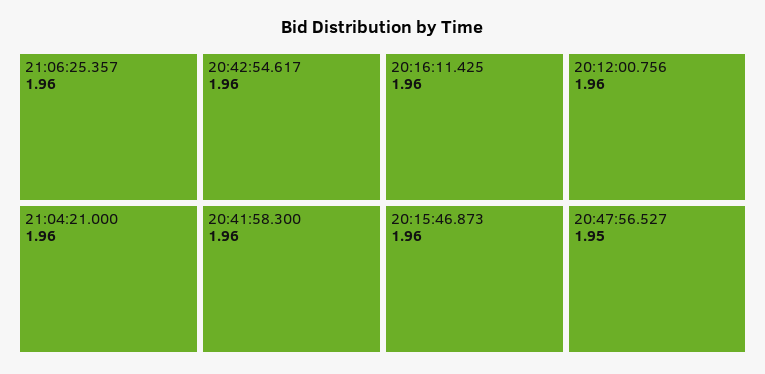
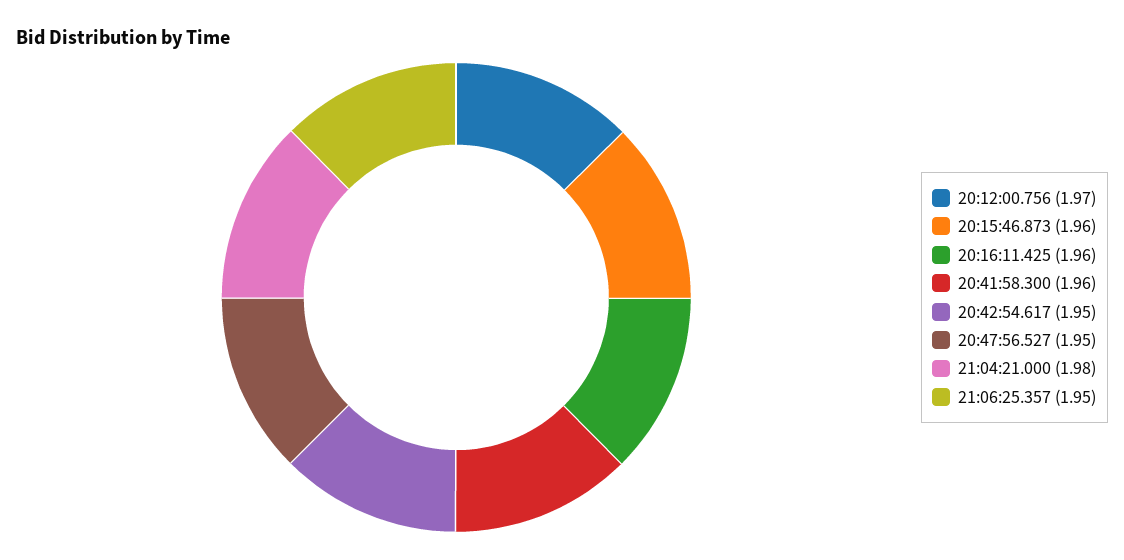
21:06:25.357: 1.96 -> 1.95
21:04:21.000: 1.96 -> 1.98
20:42:54.617: 1.96 -> 1.95
20:12:00.756: 1.96 -> 1.97

